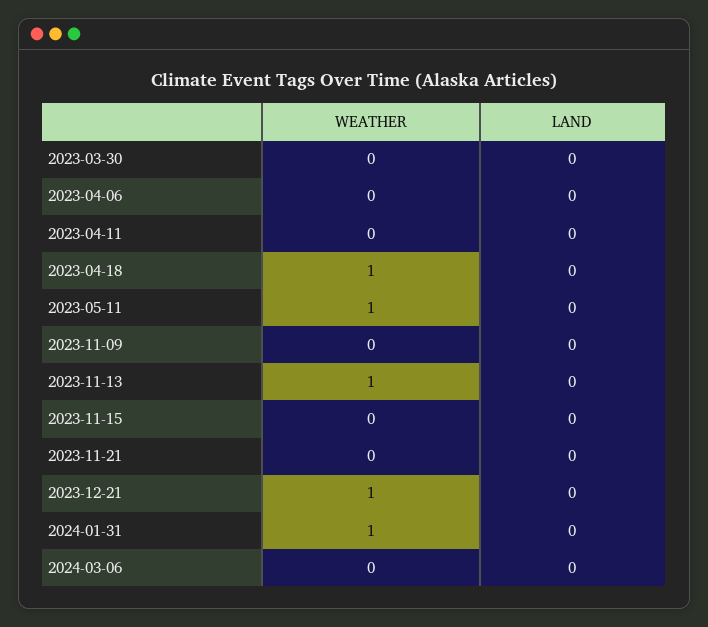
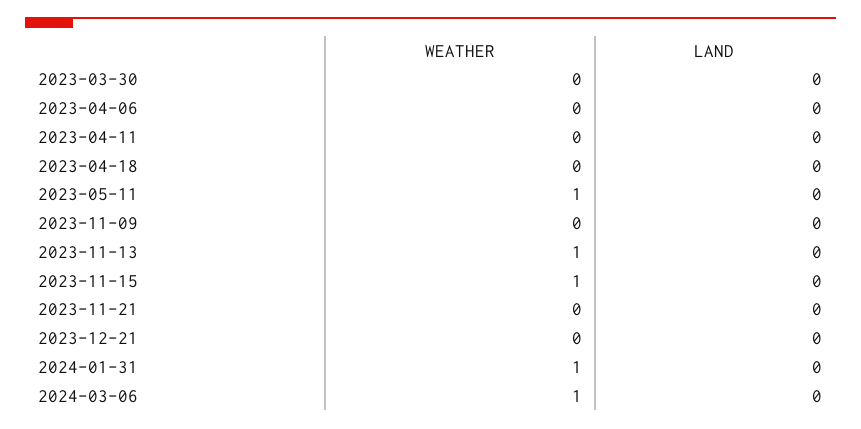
WEATHER, 2023-04-18: 1 -> 0
WEATHER, 2023-11-15: 0 -> 1
WEATHER, 2023-12-21: 1 -> 0
WEATHER, 2024-03-06: 0 -> 1

